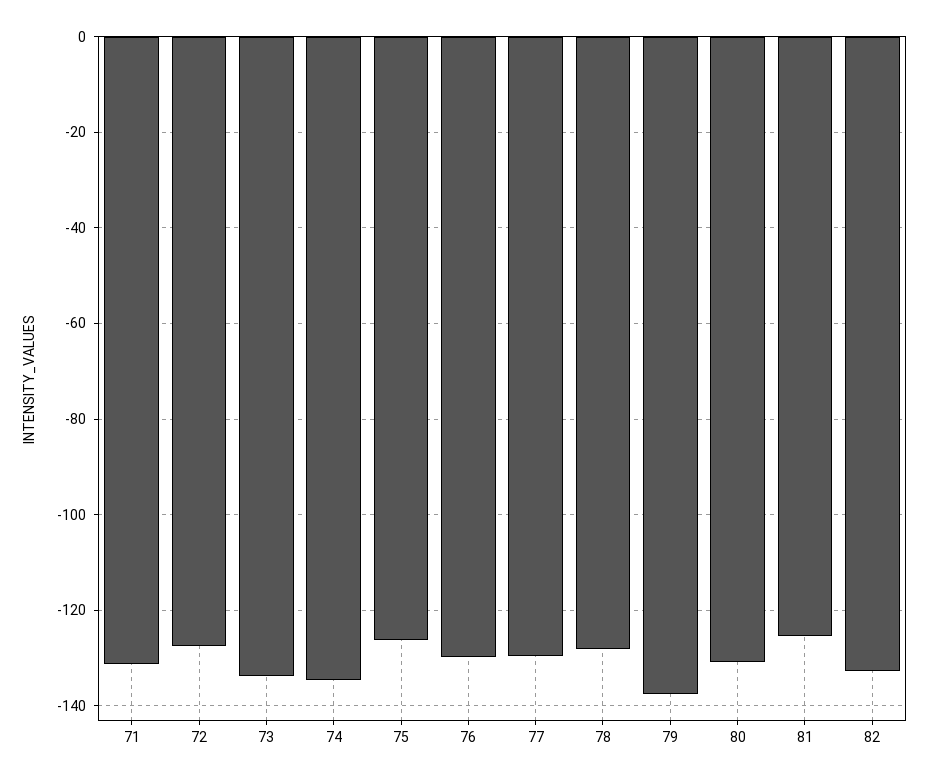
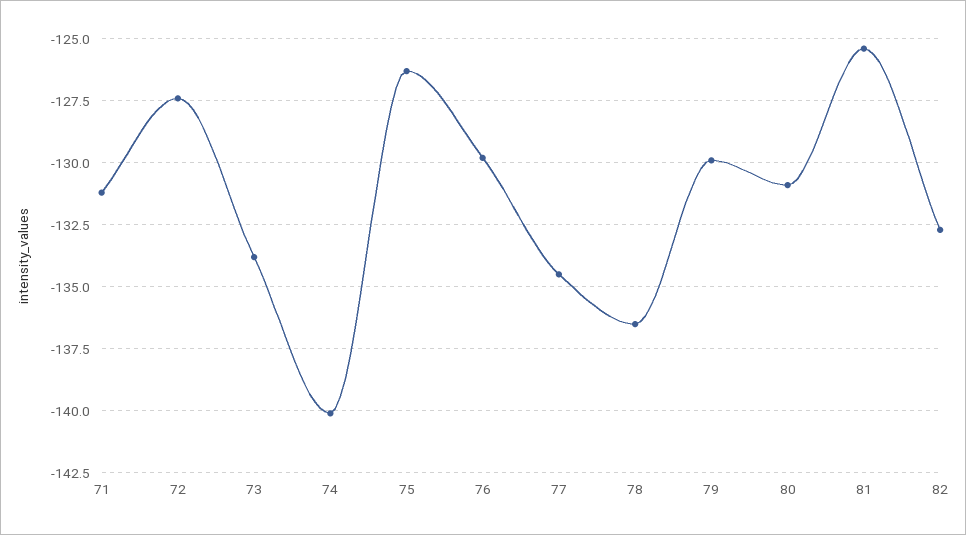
74: -134 -> -140
77: -130 -> -134.5
78: -128 -> -136.5
79: -138 -> -130

